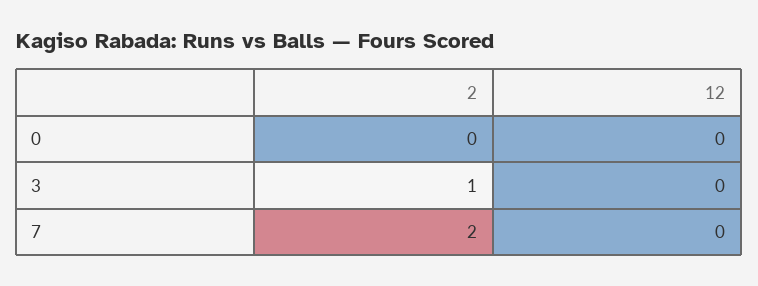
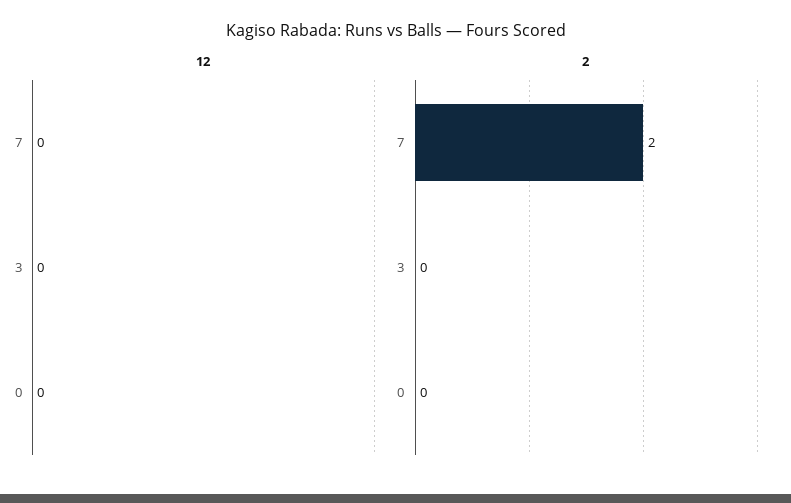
2, 3: 1 -> 0

